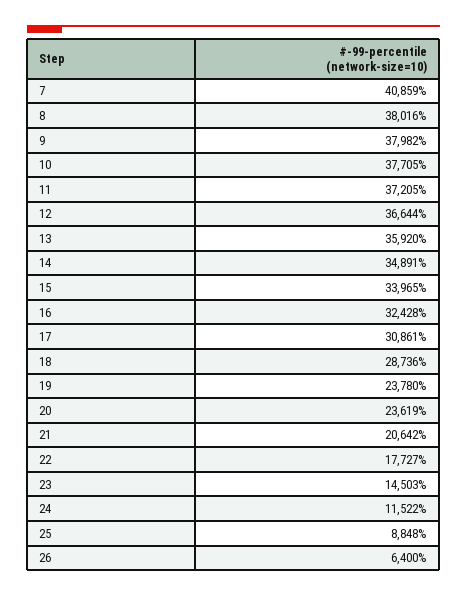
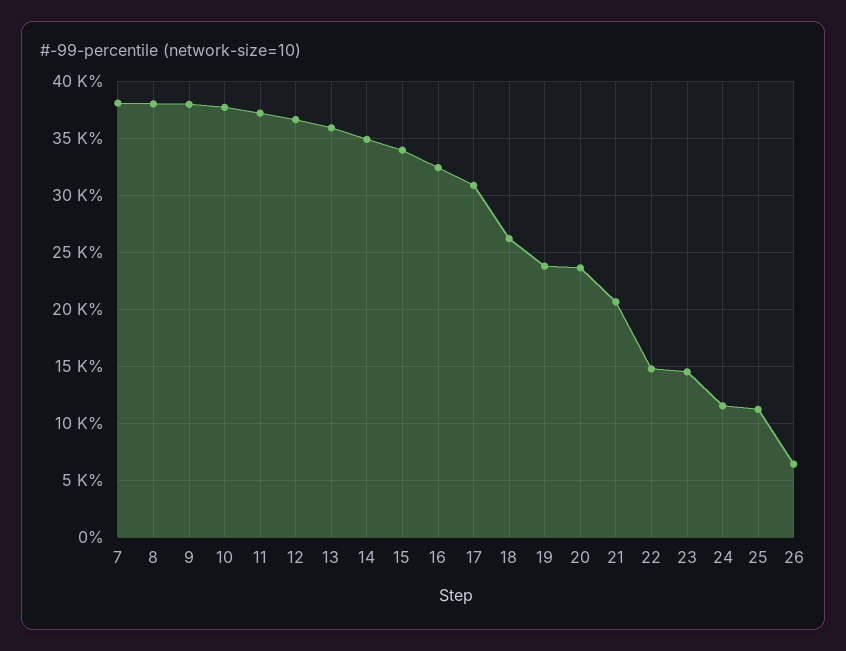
7: 40859 -> 38000
18: 28736 -> 26000
22: 17727 -> 15000
25: 8848 -> 11000

